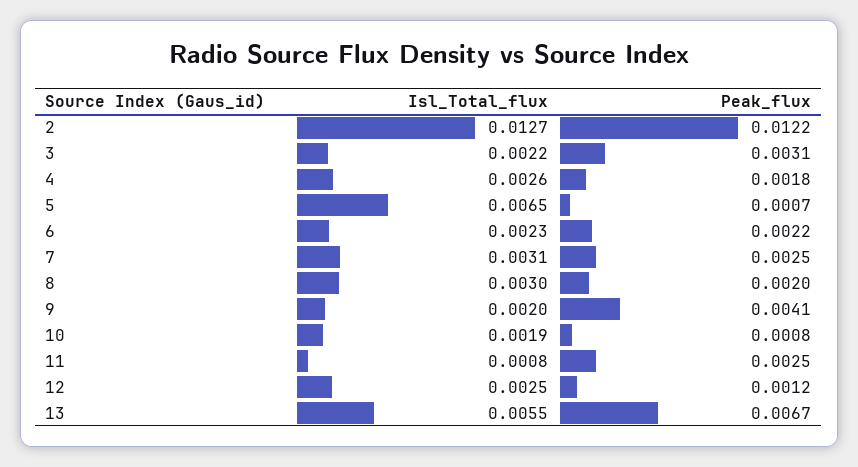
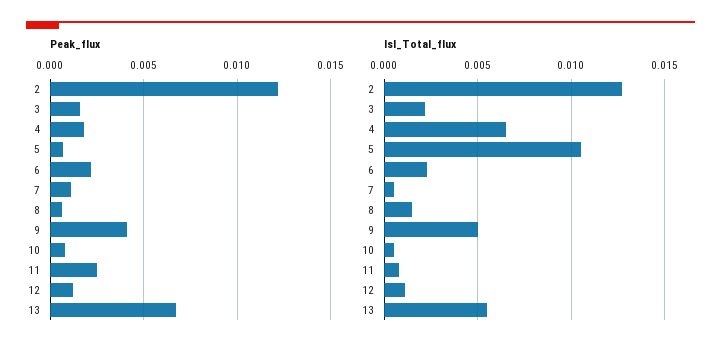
Peak_flux, 3: 0.0031 -> 0.0015
Isl_Total_flux, 4: 0.0026 -> 0.0065
Isl_Total_flux, 5: 0.0065 -> 0.0105
Isl_Total_flux, 7: 0.0031 -> 0.0005
Peak_flux, 7: 0.0025 -> 0.001
Isl_Total_flux, 8: 0.003 -> 0.0015
Peak_flux, 8: 0.002 -> 0.0005
Isl_Total_flux, 9: 0.002 -> 0.005
Isl_Total_flux, 10: 0.0019 -> 0.0005
Isl_Total_flux, 12: 0.0025 -> 0.001

